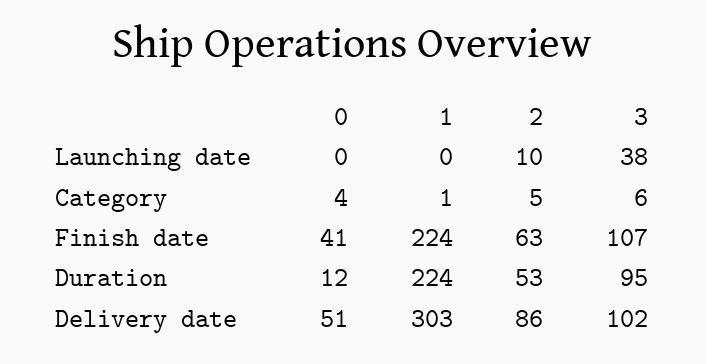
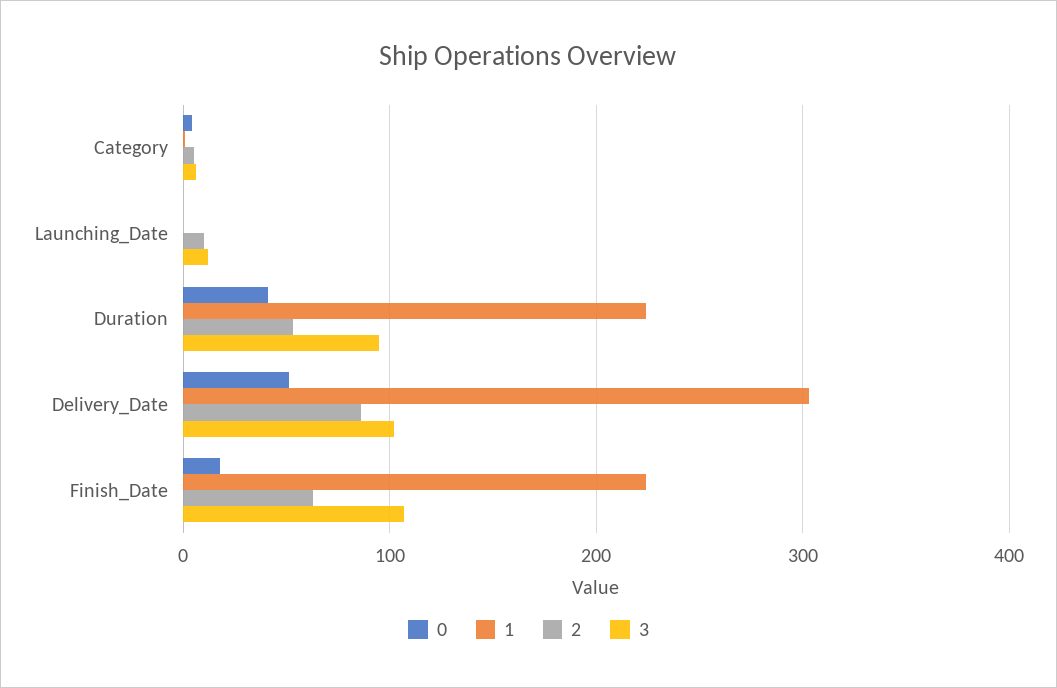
3, Launching date: 38 -> 10
0, Finish date: 41 -> 20
0, Duration: 12 -> 40

